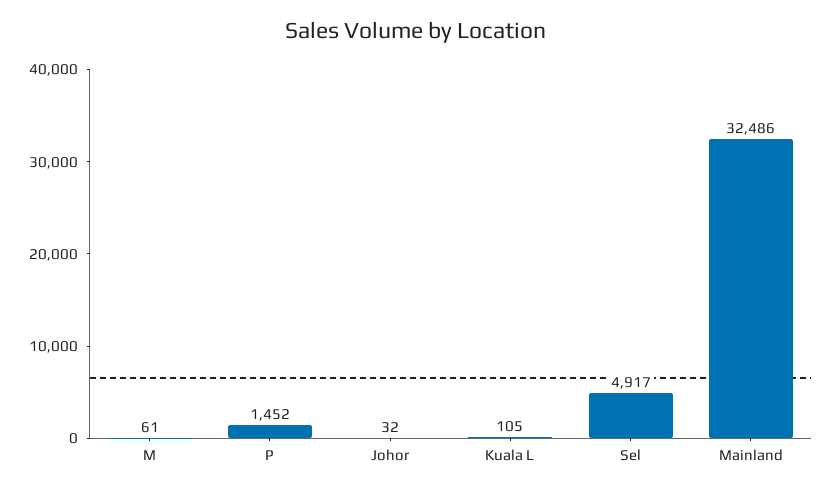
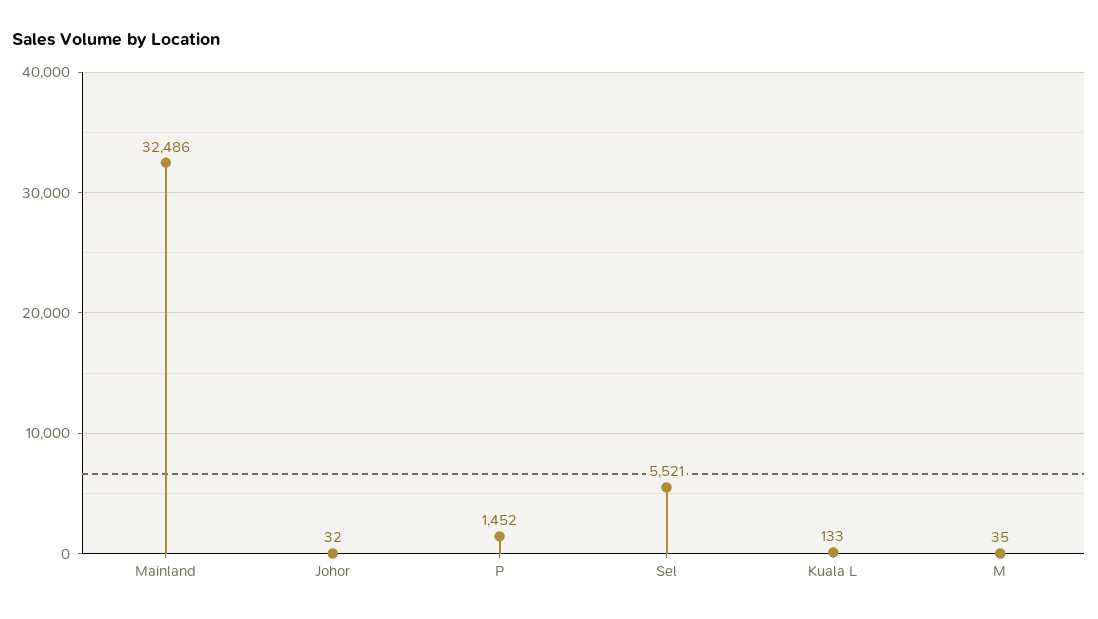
M: 61 -> 35
Kuala L: 105 -> 133
Sel: 4917 -> 5521

